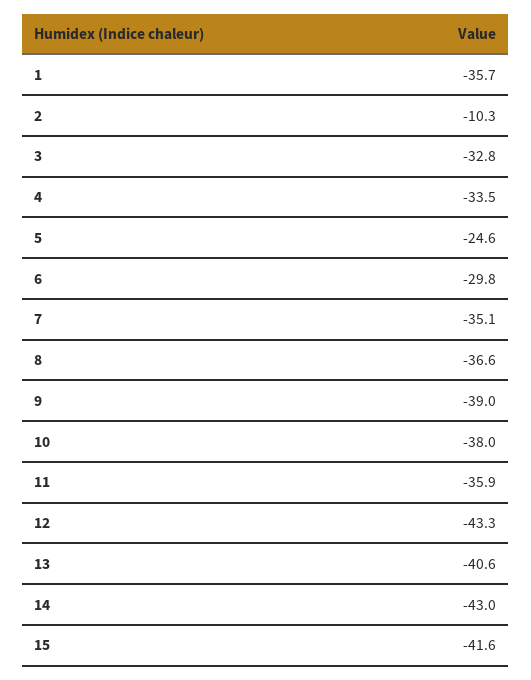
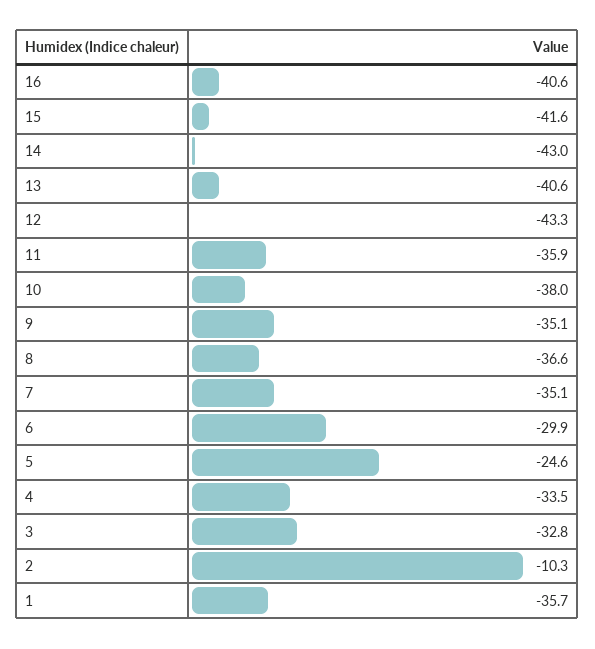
6: -29.8 -> -29.9
9: -39 -> -35.1
16: none -> -40.6

